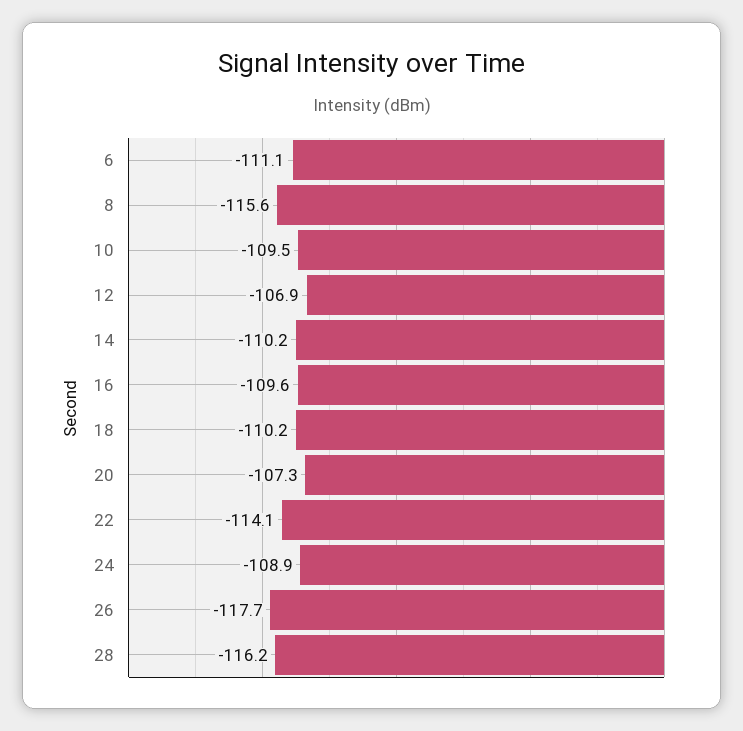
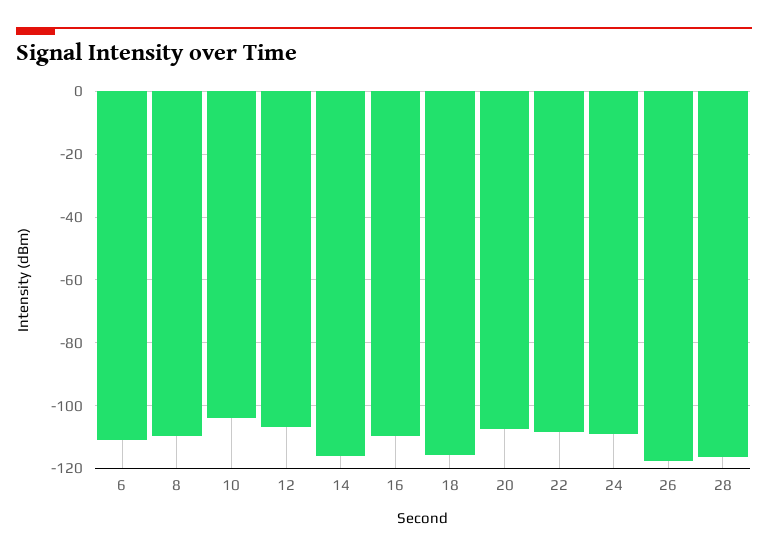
8: -115.6 -> -110
10: -109.5 -> -104
14: -110.2 -> -116
18: -110.2 -> -116
22: -114.1 -> -108

